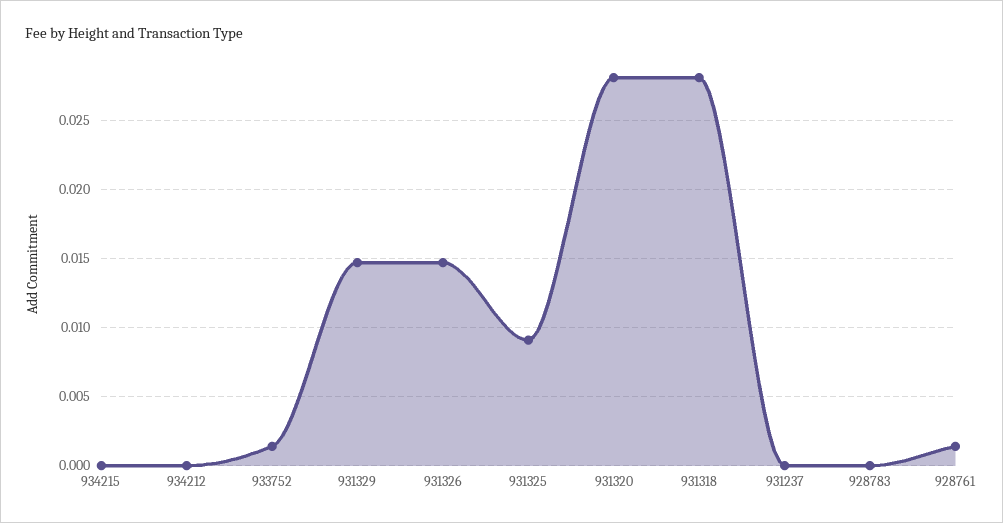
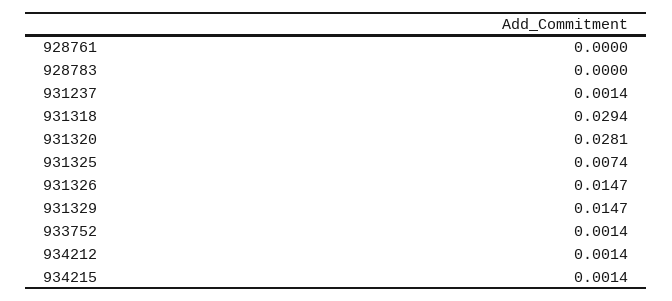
934215: 0 -> 0.0014
934212: 0 -> 0.0014
931325: 0.009 -> 0.0074
931318: 0.028 -> 0.0294
931237: 0 -> 0.0014
928761: 0.0015 -> 0

